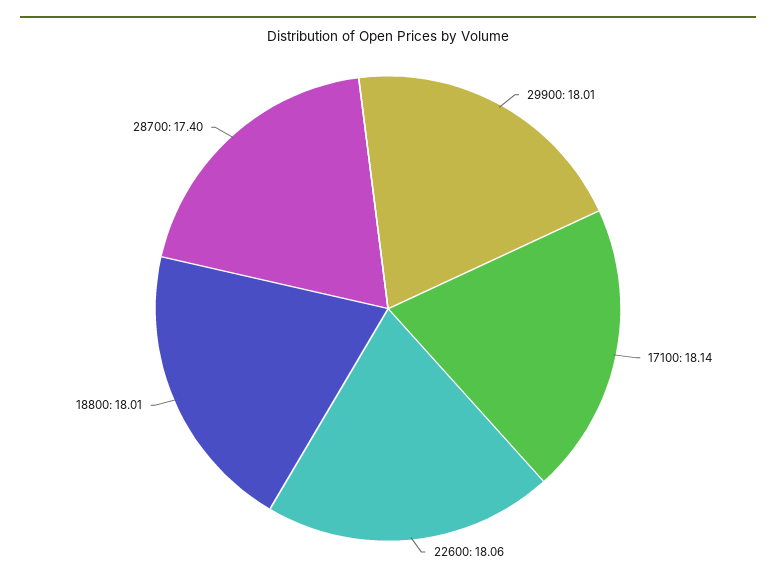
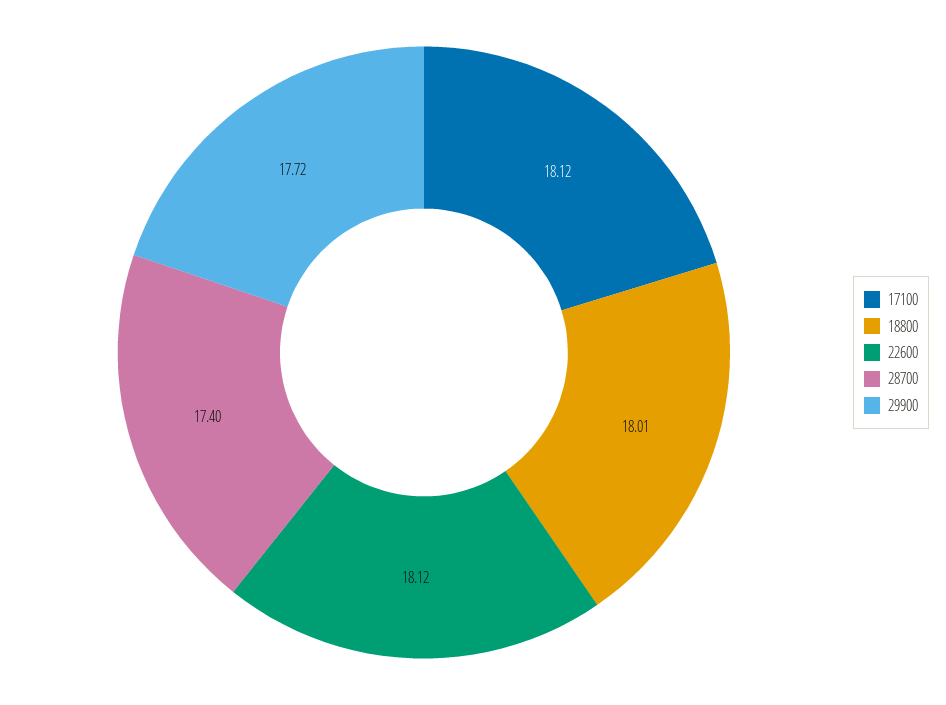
29900: 18.01 -> 17.72
17100: 18.14 -> 18.12
22600: 18.06 -> 18.12

